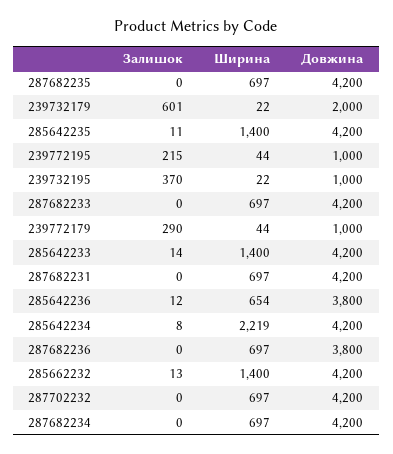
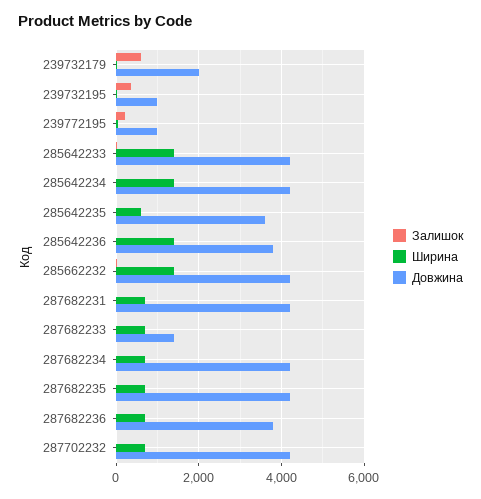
Ширина, 285642235: 1400 -> 600
Довжина, 285642235: 4200 -> 3600
Довжина, 287682233: 4200 -> 1400
Залишок, 239772179: 290 -> none
Ширина, 239772179: 44 -> none
Довжина, 239772179: 1000 -> none
Ширина, 285642236: 654 -> 1400
Ширина, 285642234: 2219 -> 1400

